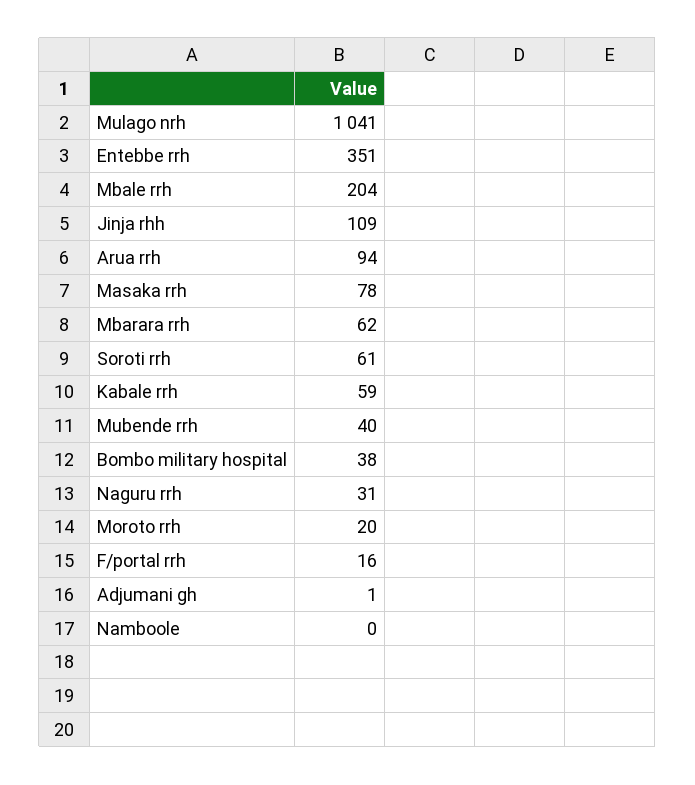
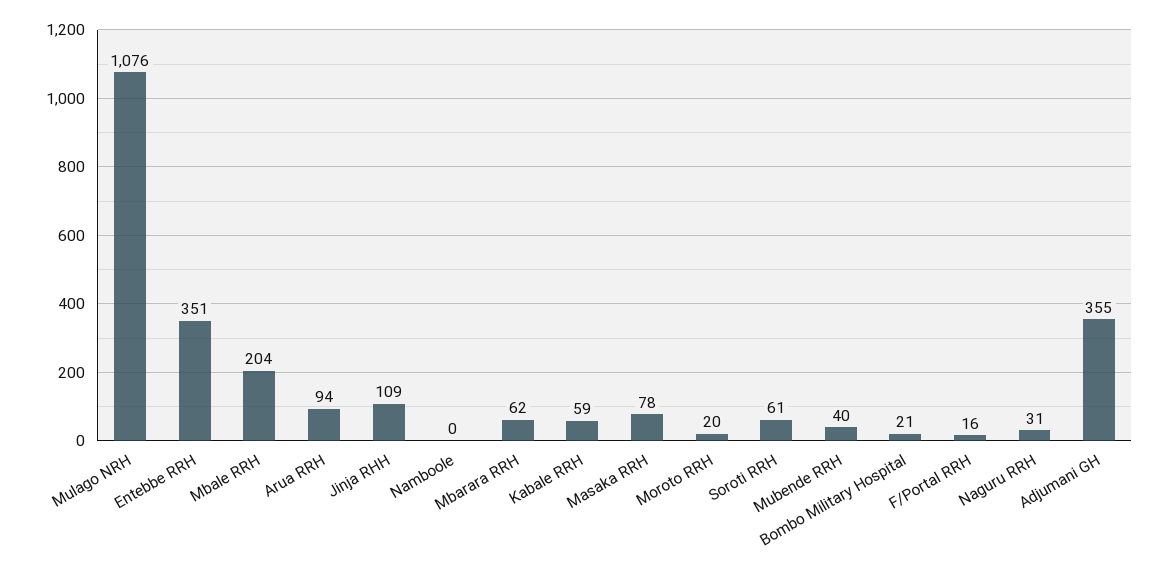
Mulago nrh: 1041 -> 1076
Bombo military hospital: 38 -> 21
Adjumani gh: 1 -> 355

